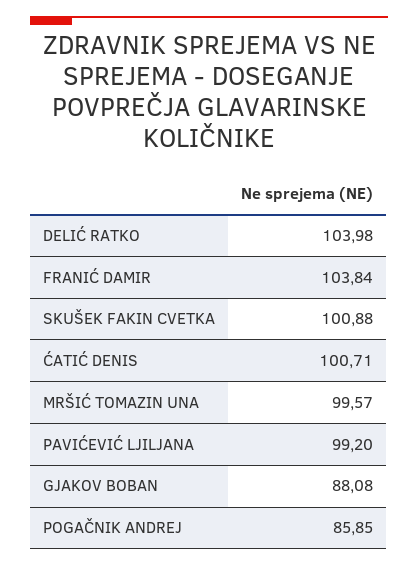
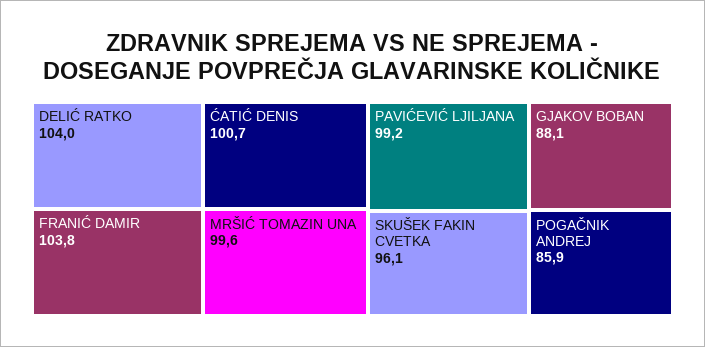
SKUŠEK FAKIN CVETKA: 100.88 -> 96.1

